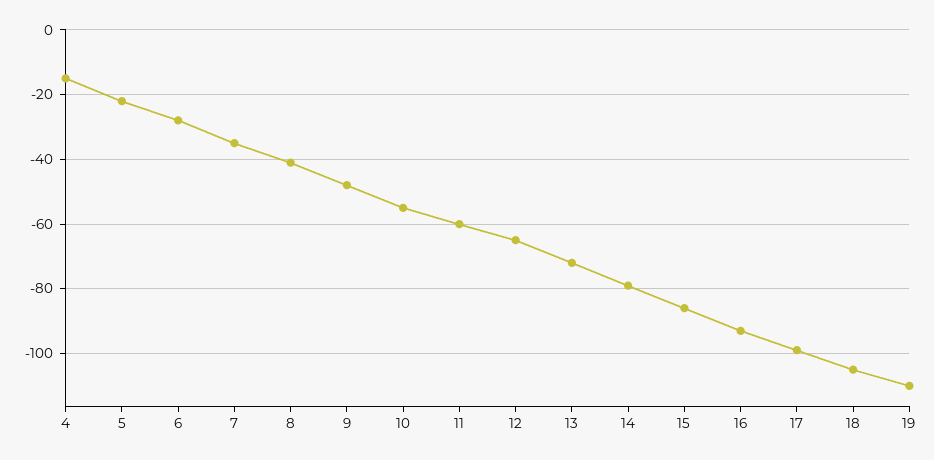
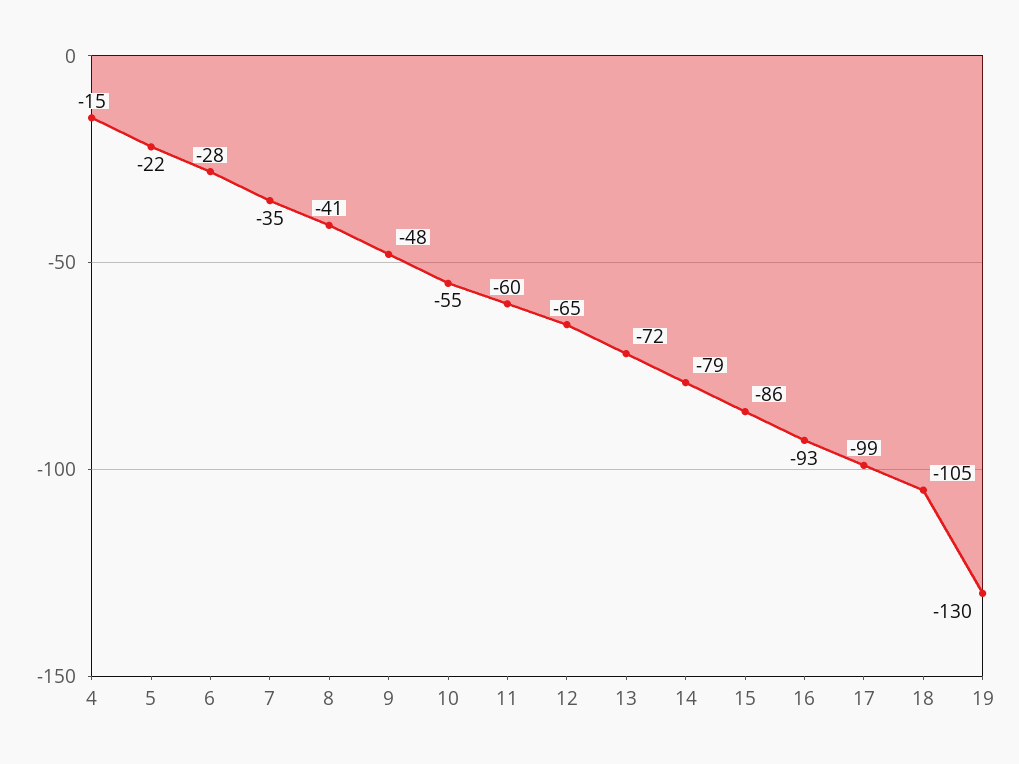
19: -110 -> -130

